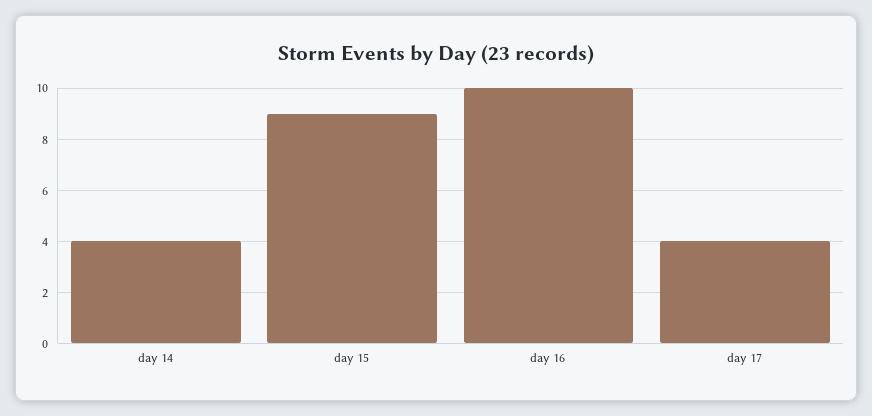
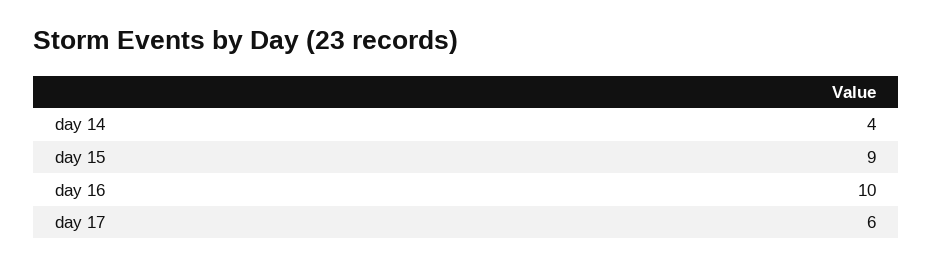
day 17: 4 -> 6

